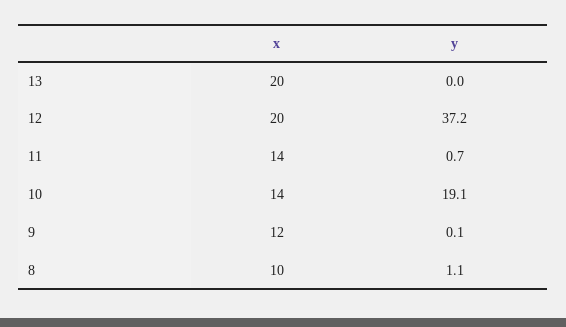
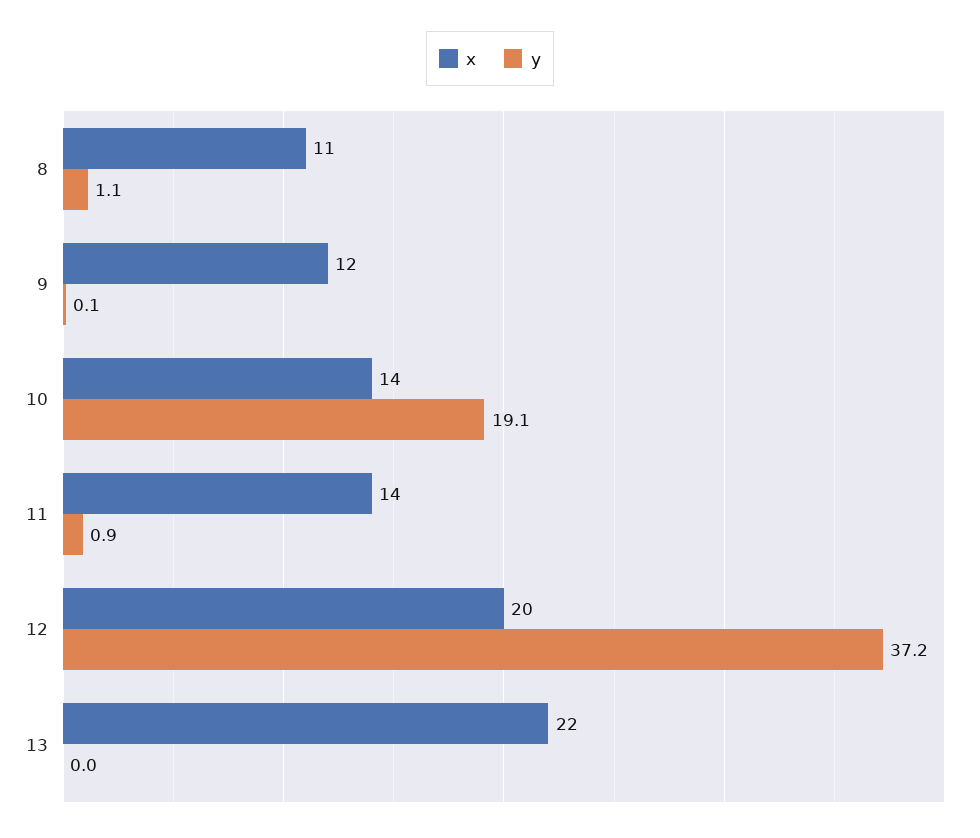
x, 13: 20 -> 22
y, 11: 0.7 -> 0.9
x, 8: 10 -> 11

